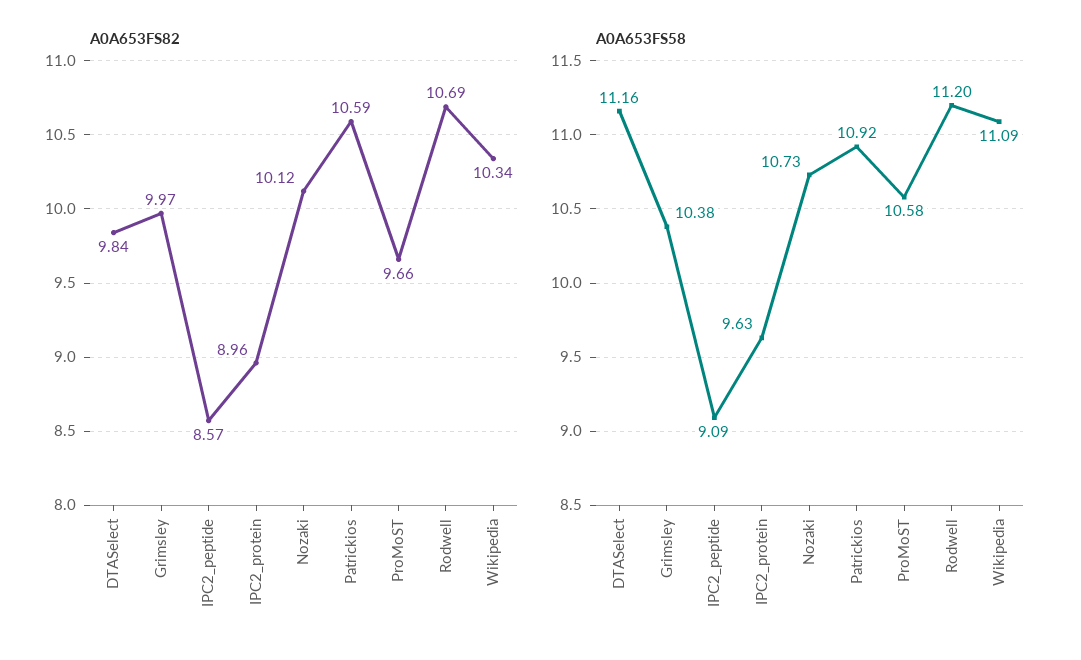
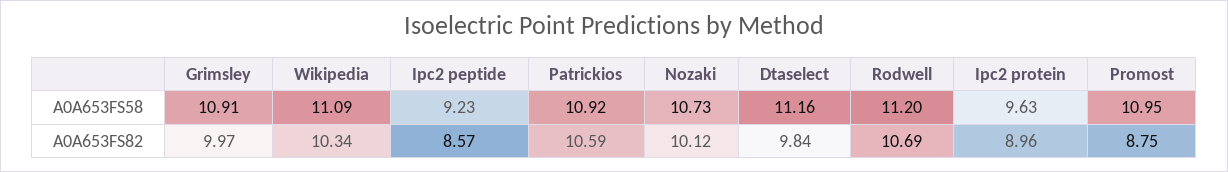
A0A653FS82, ProMoST: 9.66 -> 8.75
A0A653FS58, Grimsley: 10.38 -> 10.91
A0A653FS58, IPC2_peptide: 9.09 -> 9.23
A0A653FS58, ProMoST: 10.58 -> 10.95

